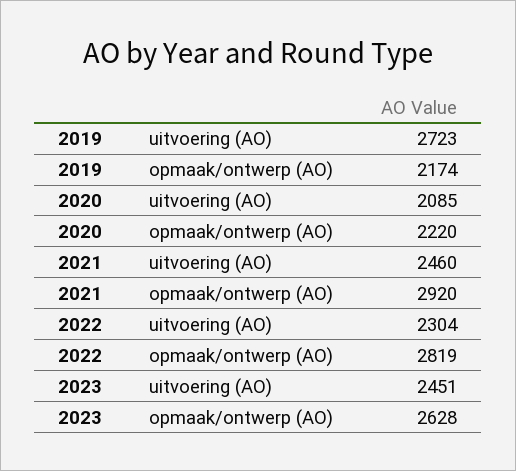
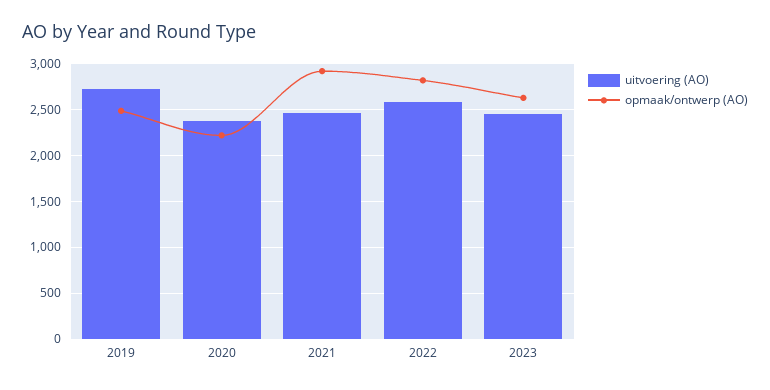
opmaak/ontwerp (AO), 2019: 2174 -> 2500
uitvoering (AO), 2020: 2085 -> 2400
uitvoering (AO), 2022: 2304 -> 2600

